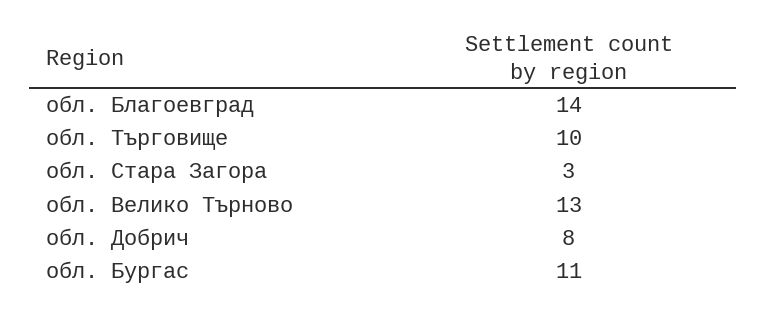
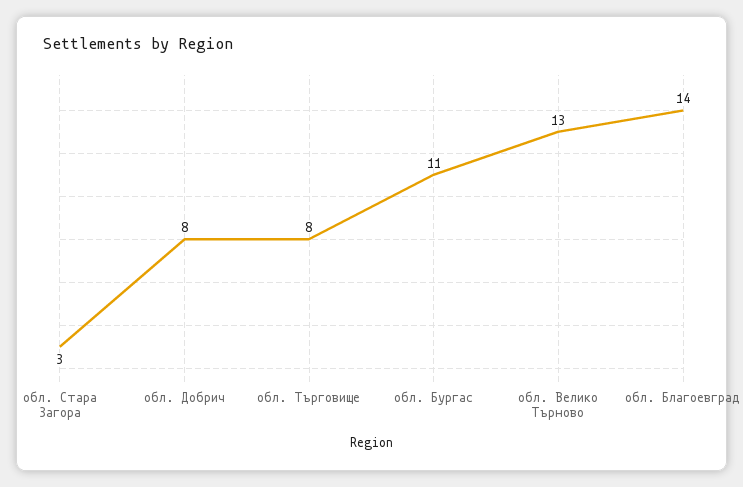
обл. Търговище: 10 -> 8

